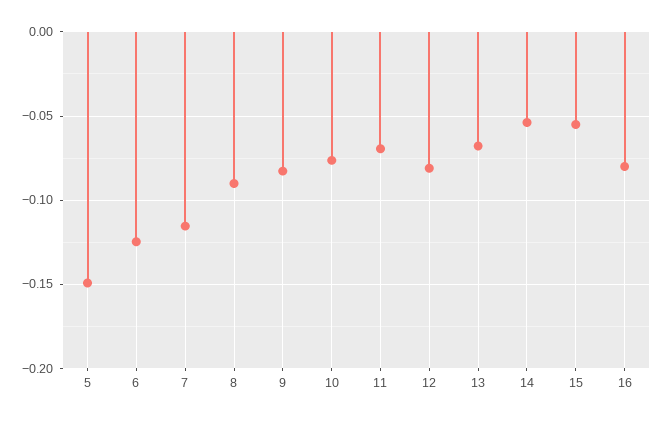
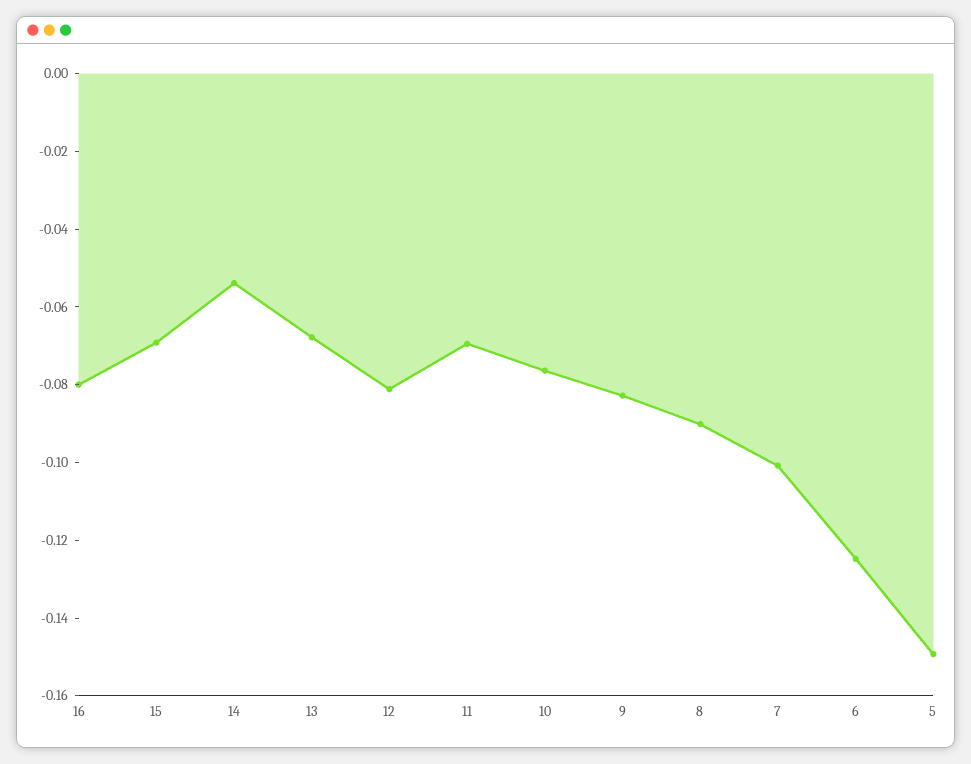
7: -0.115 -> -0.1
15: -0.055 -> -0.07

